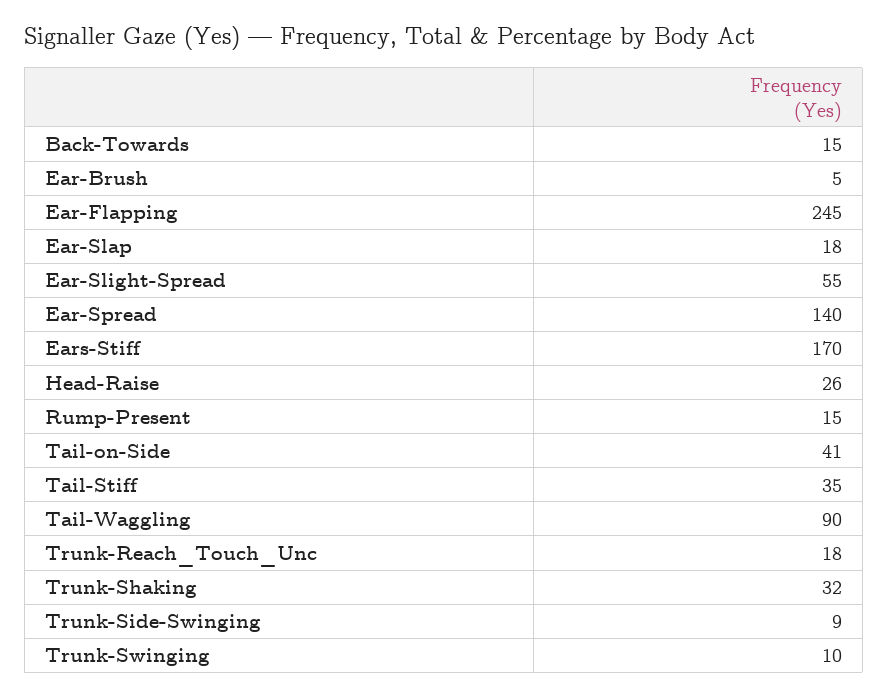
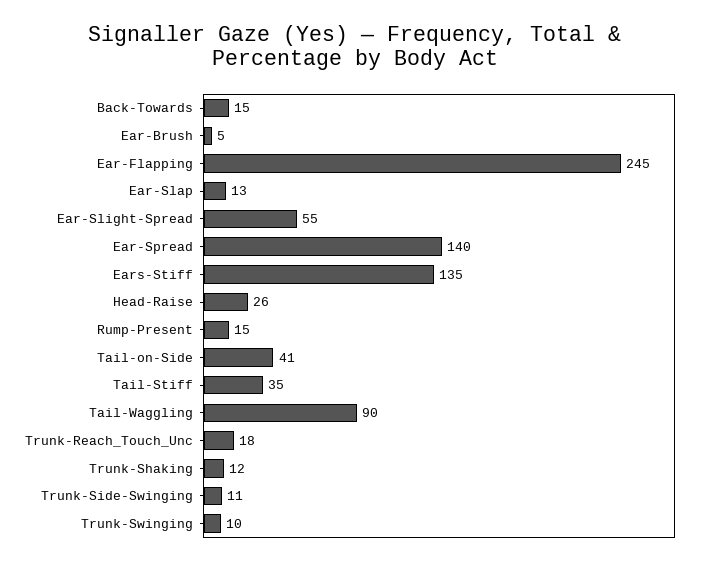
Ear-Slap: 18 -> 13
Ears-Stiff: 170 -> 135
Trunk-Shaking: 32 -> 12
Trunk-Side-Swinging: 9 -> 11

